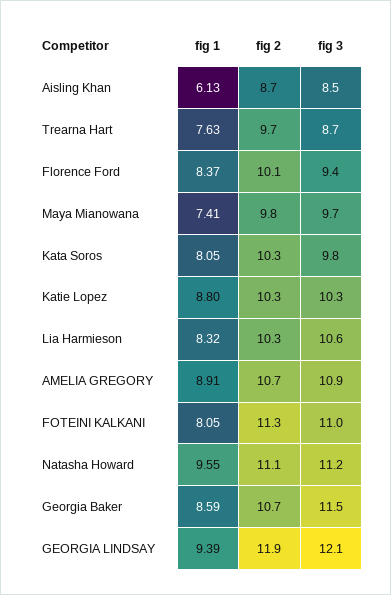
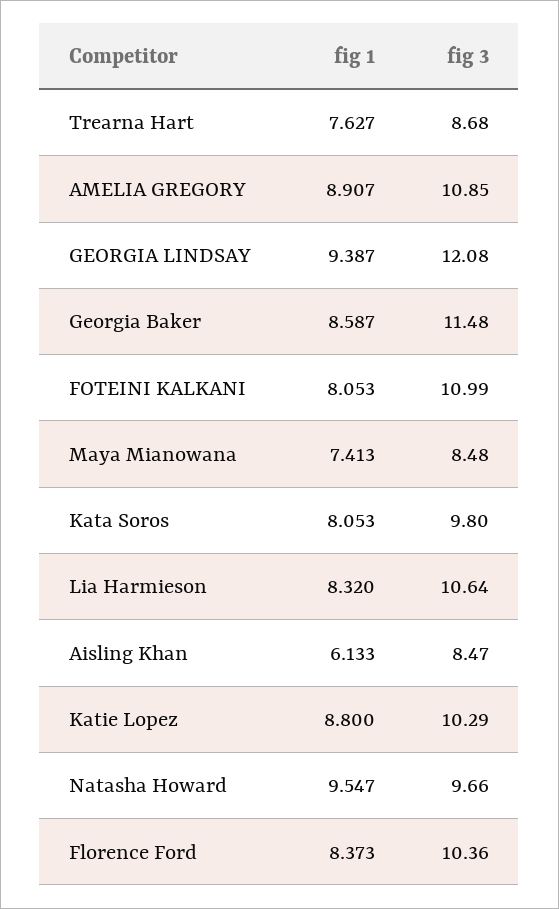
fig 2, Aisling Khan: 8.7 -> none
fig 2, Trearna Hart: 9.7 -> none
fig 2, Florence Ford: 10.1 -> none
fig 3, Florence Ford: 9.4 -> 10.36
fig 2, Maya Mianowana: 9.8 -> none
fig 3, Maya Mianowana: 9.7 -> 8.48
fig 2, Kata Soros: 10.3 -> none
fig 2, Katie Lopez: 10.3 -> none
fig 2, Lia Harmieson: 10.3 -> none
fig 2, AMELIA GREGORY: 10.7 -> none
fig 2, FOTEINI KALKANI: 11.3 -> none
fig 2, Natasha Howard: 11.1 -> none
fig 3, Natasha Howard: 11.2 -> 9.66
fig 2, Georgia Baker: 10.7 -> none
fig 2, GEORGIA LINDSAY: 11.9 -> none

